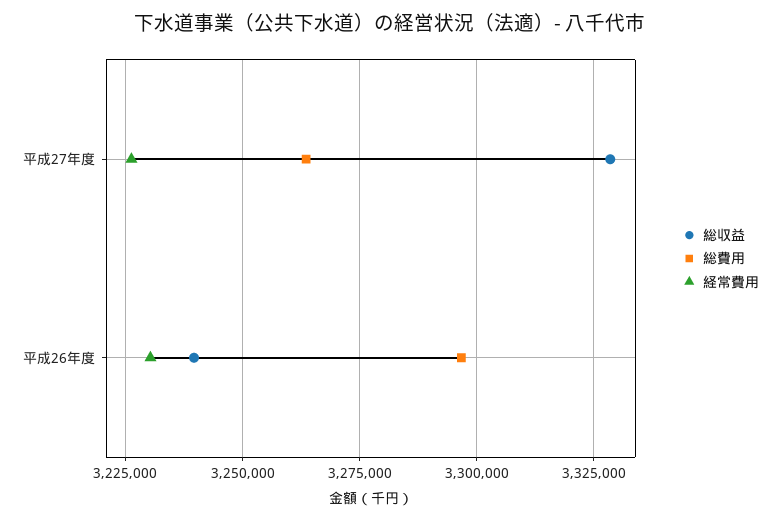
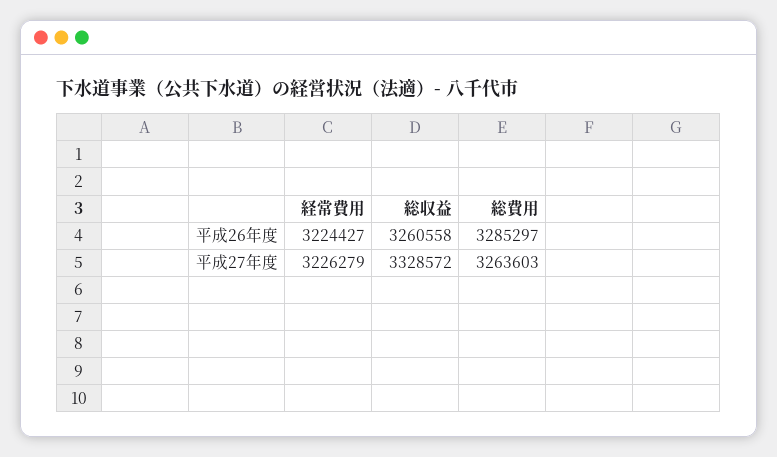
総収益, 平成26年度: 3240000 -> 3260558
総費用, 平成26年度: 3297500 -> 3285297
経常費用, 平成26年度: 3230000 -> 3224427

